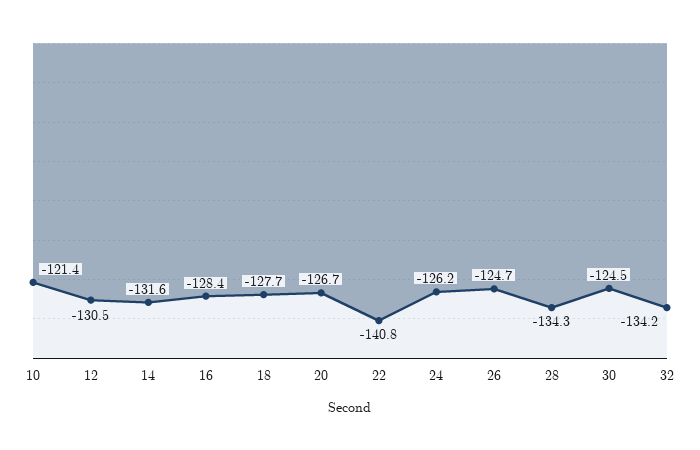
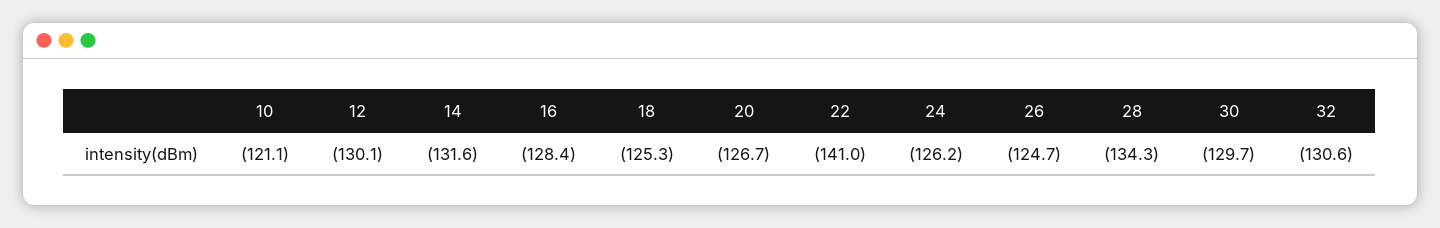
10: -121.4 -> -121.1
12: -130.5 -> -130.1
18: -127.7 -> -125.3
22: -140.8 -> -141
30: -124.5 -> -129.7
32: -134.2 -> -130.6

